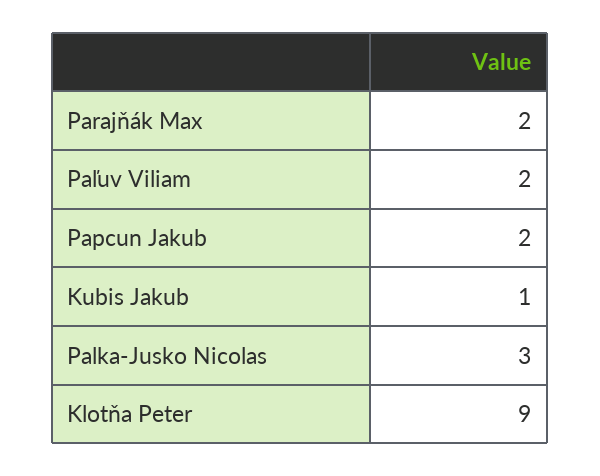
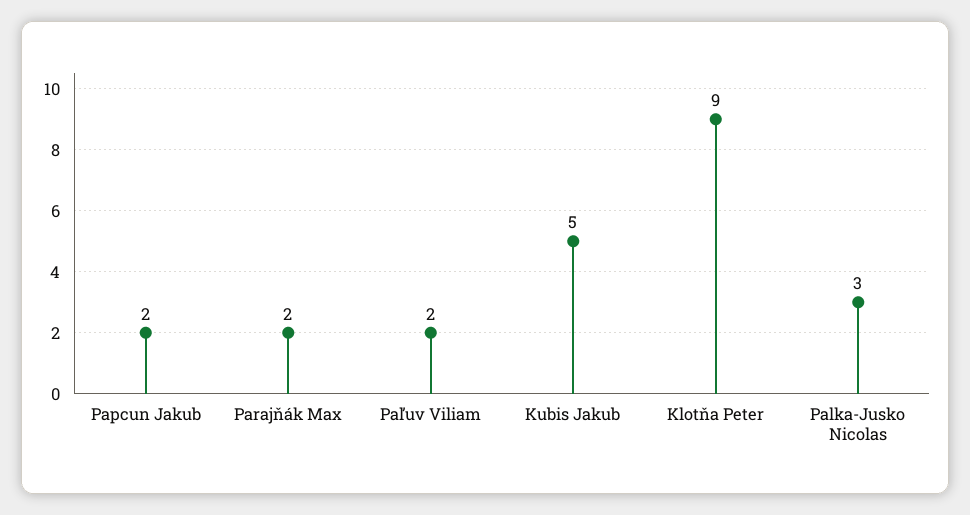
Kubis Jakub: 1 -> 5

